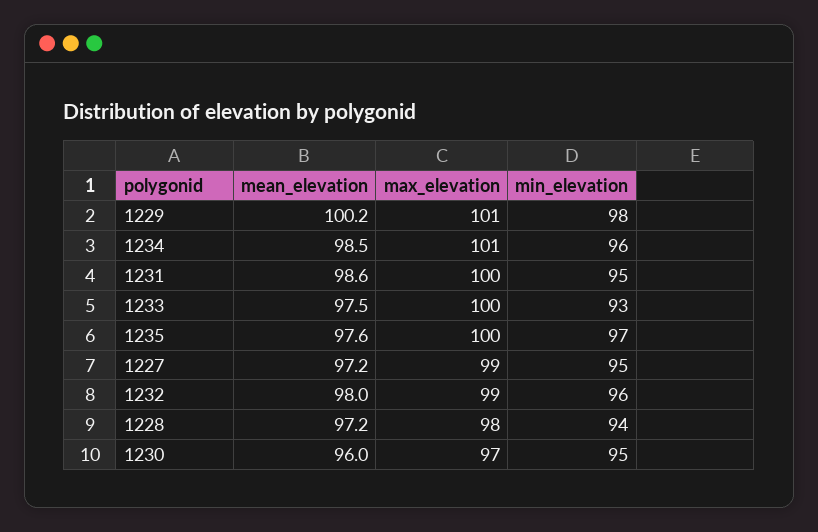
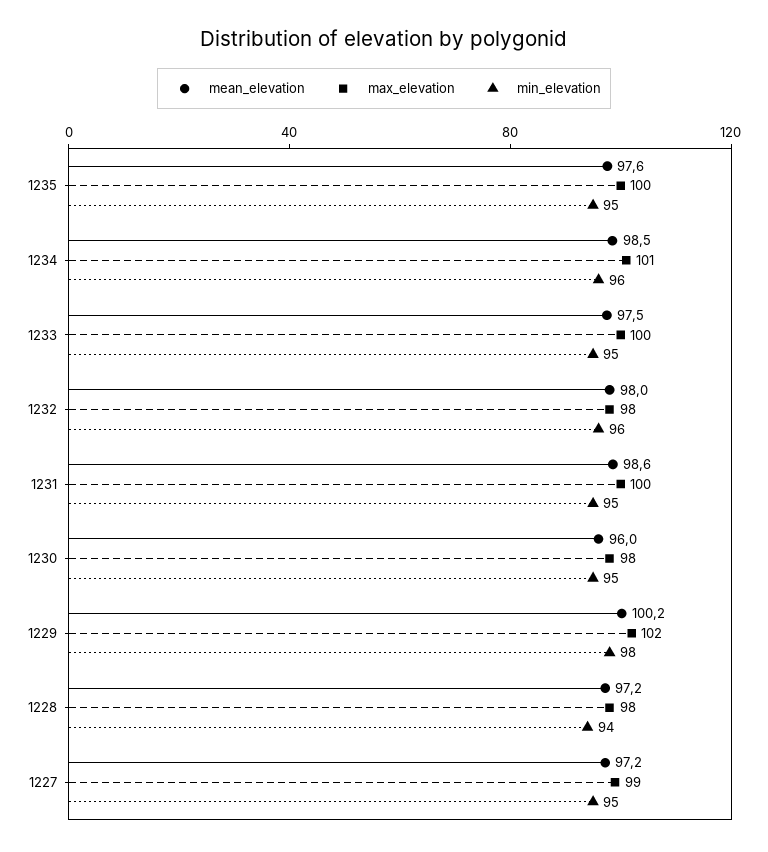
max_elevation, 1229: 101 -> 102
min_elevation, 1233: 93 -> 95
min_elevation, 1235: 97 -> 95
max_elevation, 1232: 99 -> 98
max_elevation, 1230: 97 -> 98

